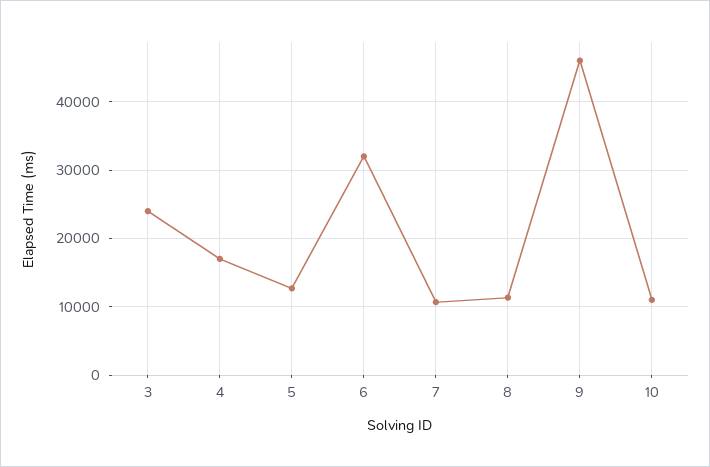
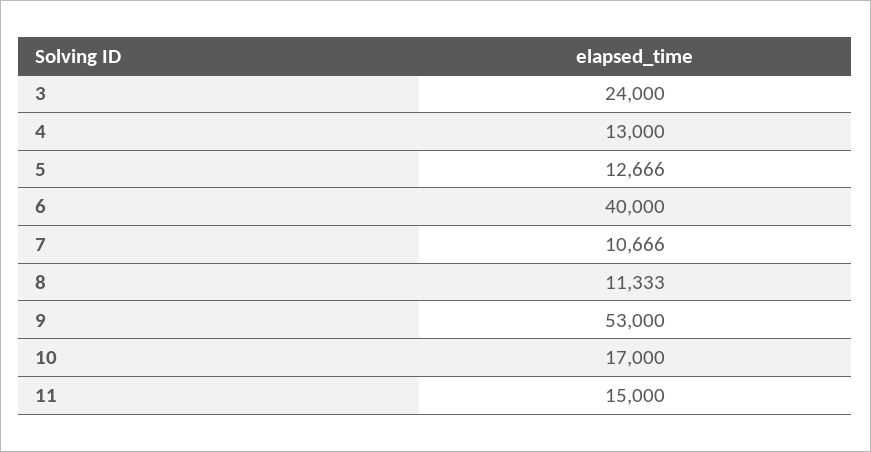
4: 17000 -> 13000
6: 32000 -> 40000
9: 46000 -> 53000
10: 11000 -> 17000
11: none -> 15000

